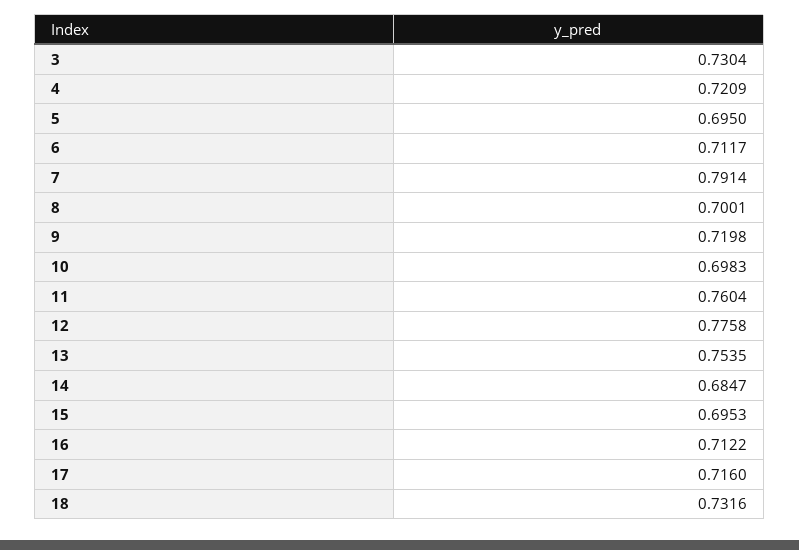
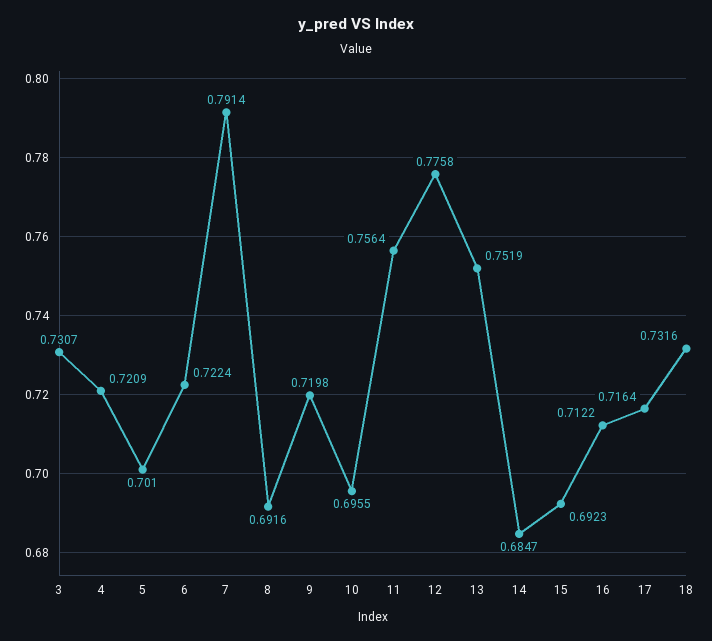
3: 0.7304 -> 0.7307
5: 0.695 -> 0.701
6: 0.7117 -> 0.7224
8: 0.7001 -> 0.6916
10: 0.6983 -> 0.6955
11: 0.7604 -> 0.7564
13: 0.7535 -> 0.7519
15: 0.6953 -> 0.6923
17: 0.716 -> 0.7164

